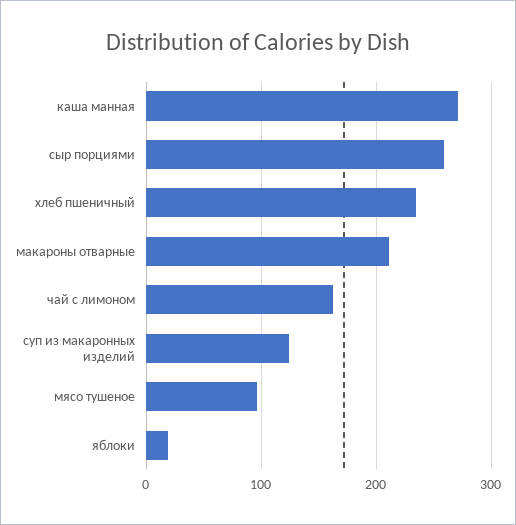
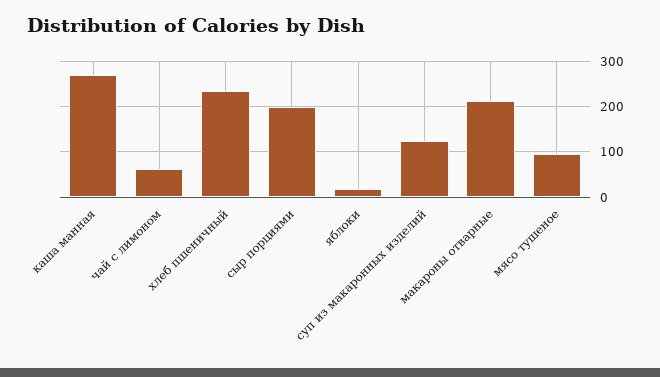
сыр порциями: 260 -> 200
чай с лимоном: 160 -> 60

